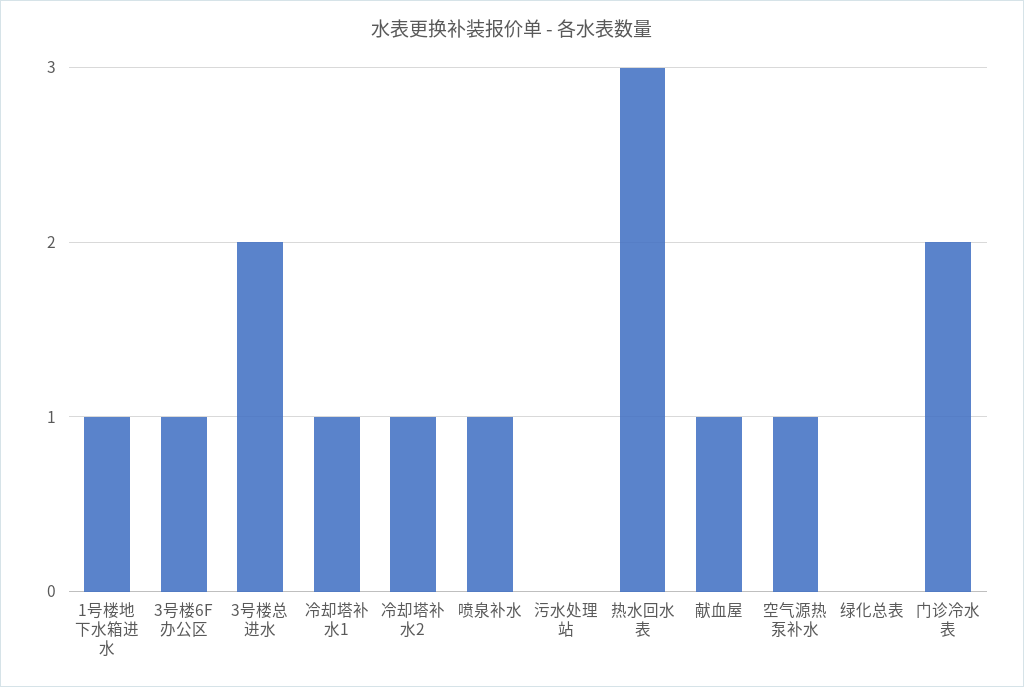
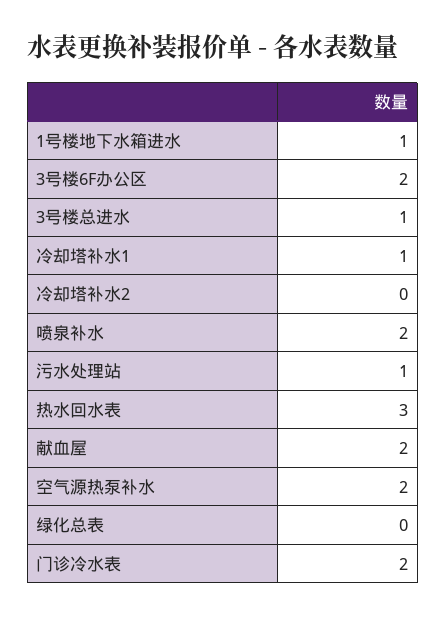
3号楼6F办公区: 1 -> 2
3号楼总进水: 2 -> 1
冷却塔补水2: 1 -> 0
喷泉补水: 1 -> 2
污水处理站: 0 -> 1
献血屋: 1 -> 2
空气源热泵补水: 1 -> 2

